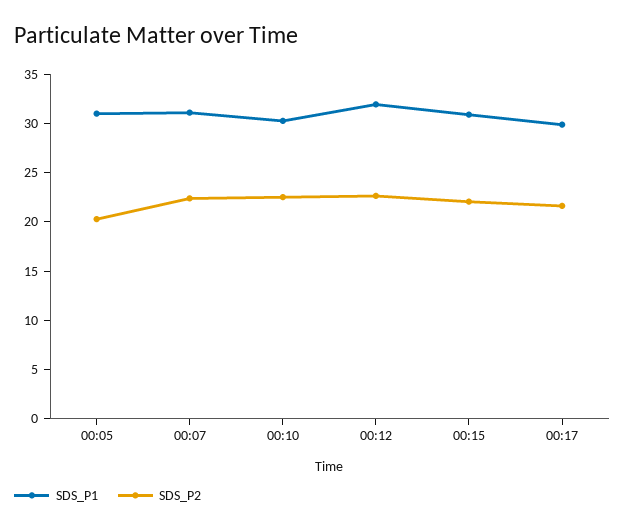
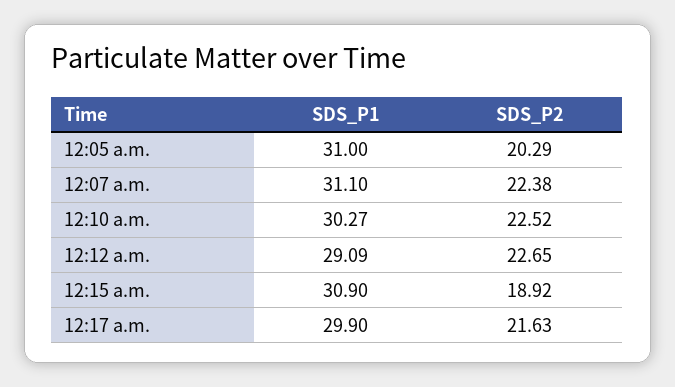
SDS_P1, 00:12: 32 -> 29.09
SDS_P2, 00:15: 22 -> 18.92

